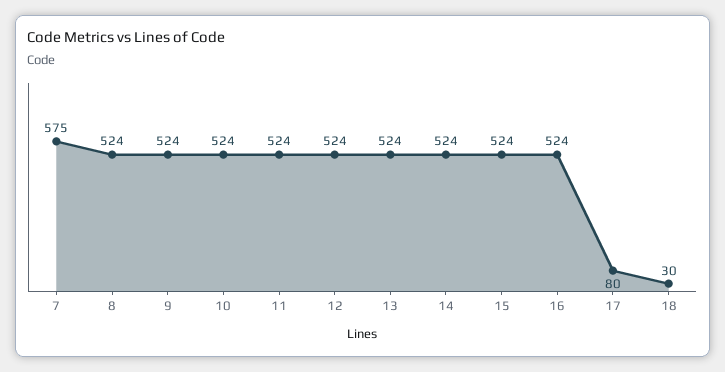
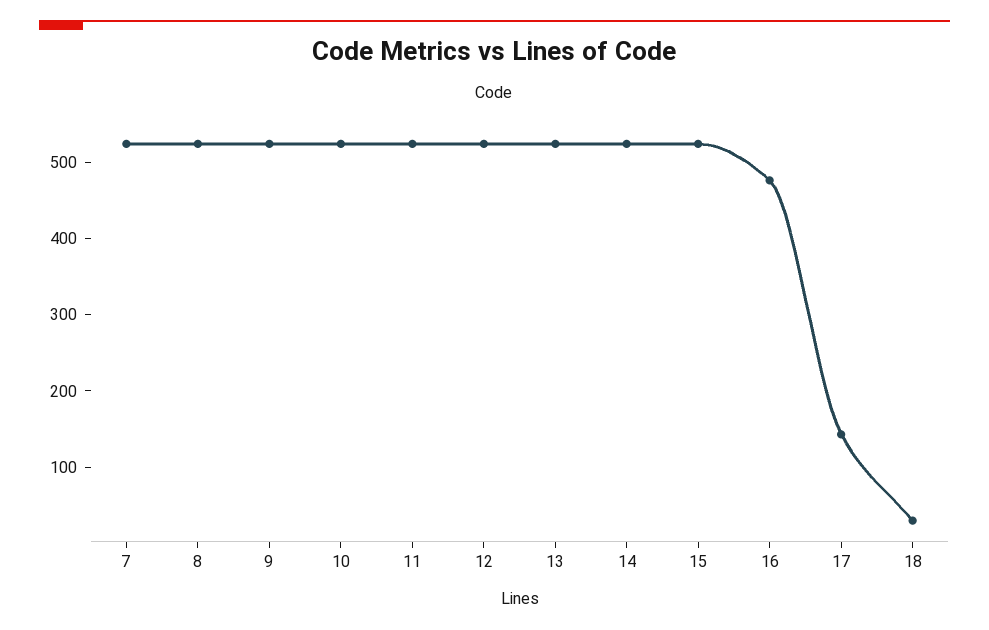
7: 575 -> 520
16: 524 -> 480
17: 80 -> 140

